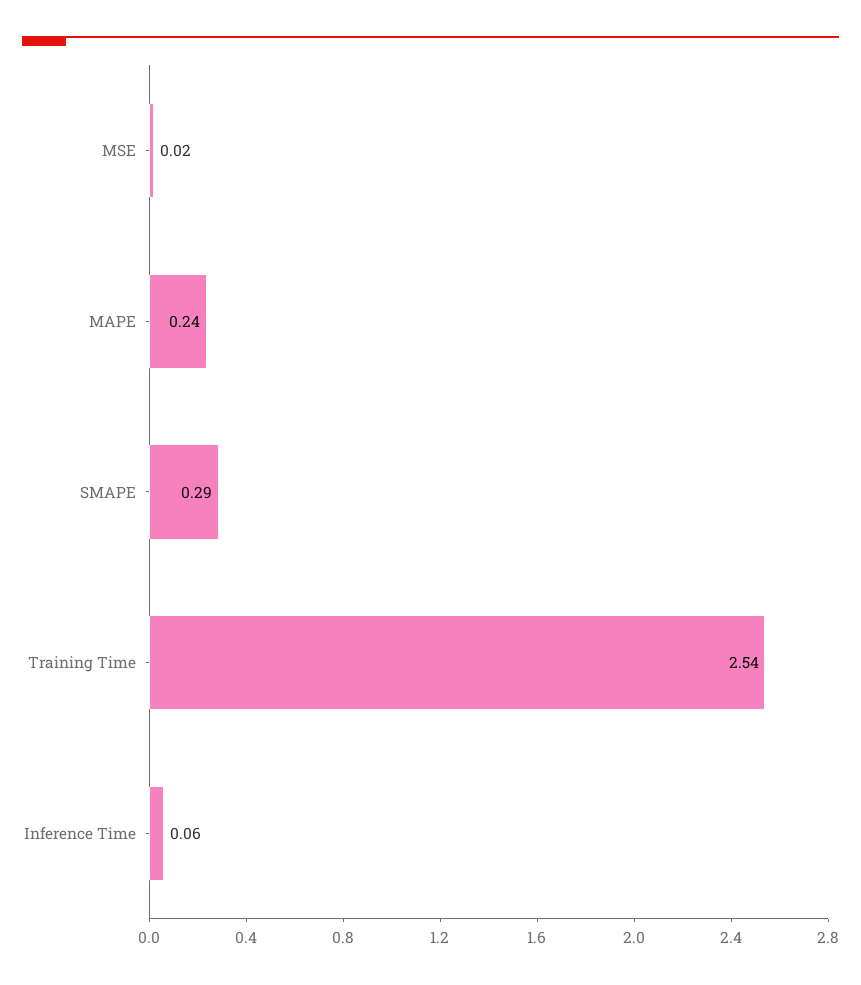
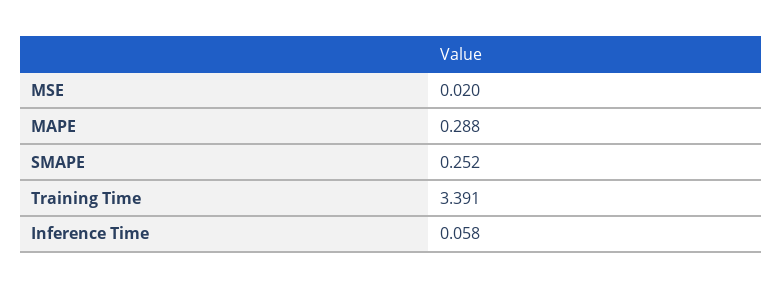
MAPE: 0.24 -> 0.288
SMAPE: 0.29 -> 0.252
Training Time: 2.54 -> 3.391

